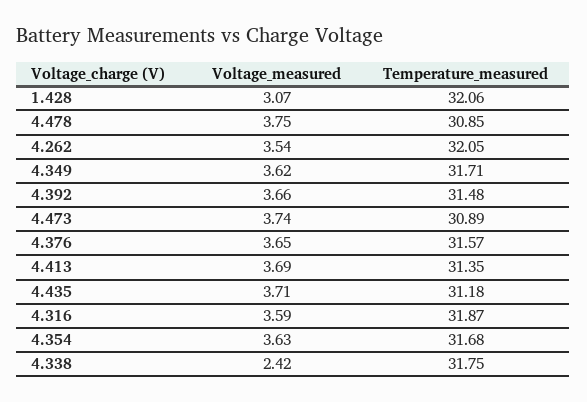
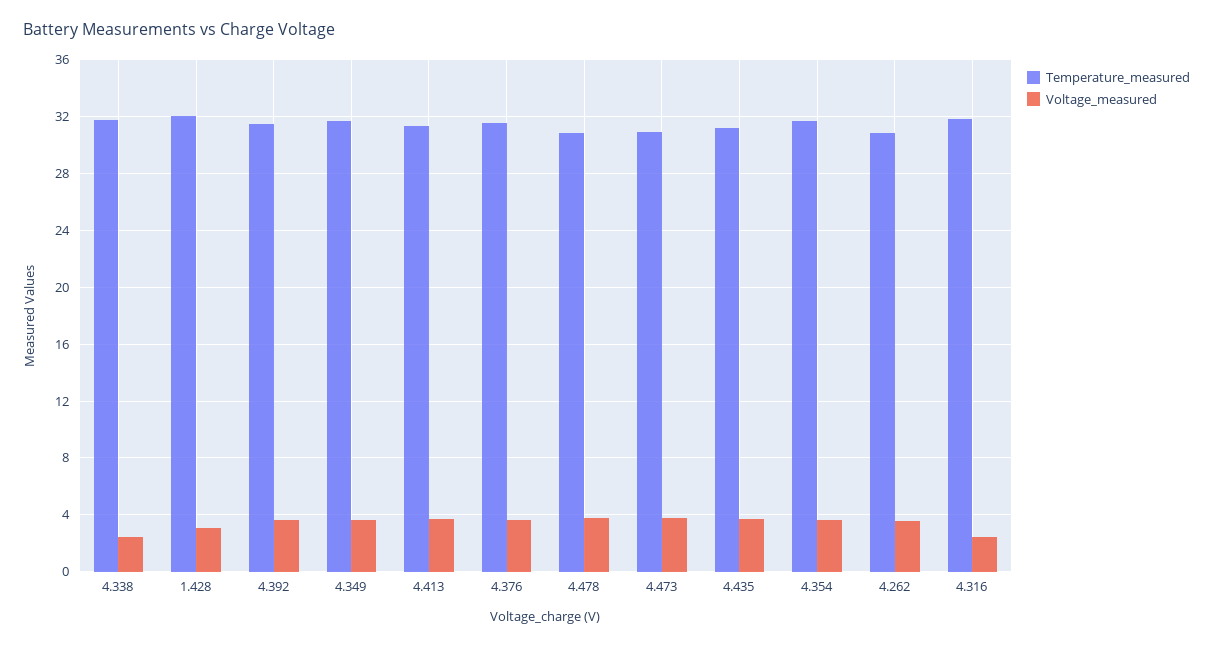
Temperature_measured, 4.262: 32.05 -> 31
Voltage_measured, 4.316: 3.59 -> 2.5

